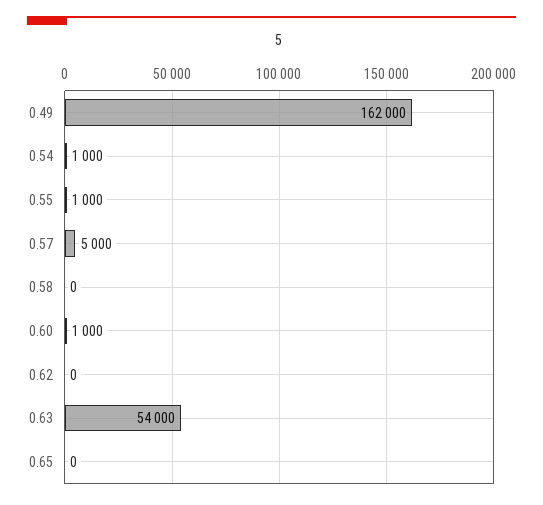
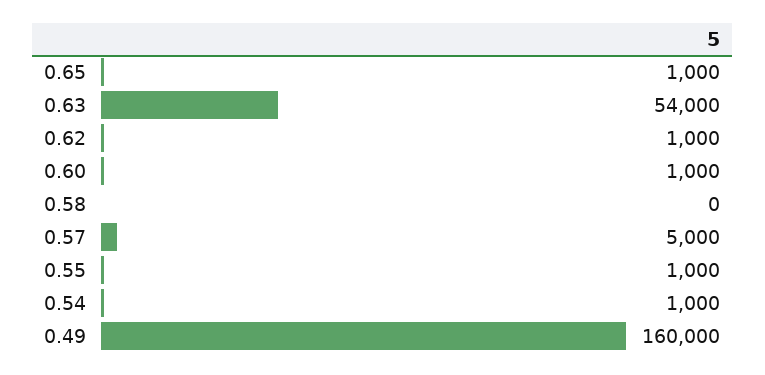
0.49: 162000 -> 160000
0.62: 0 -> 1000
0.65: 0 -> 1000

